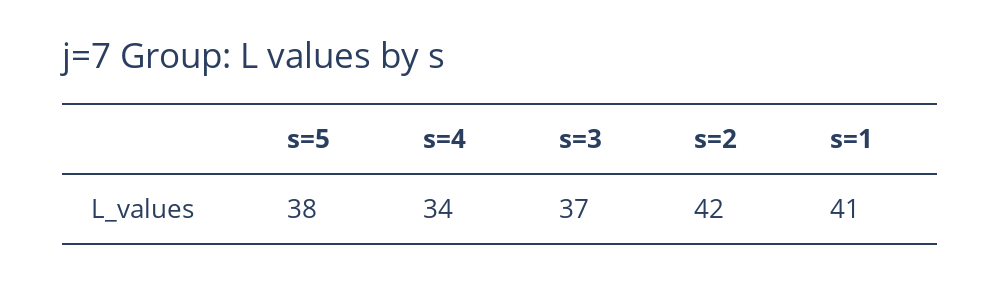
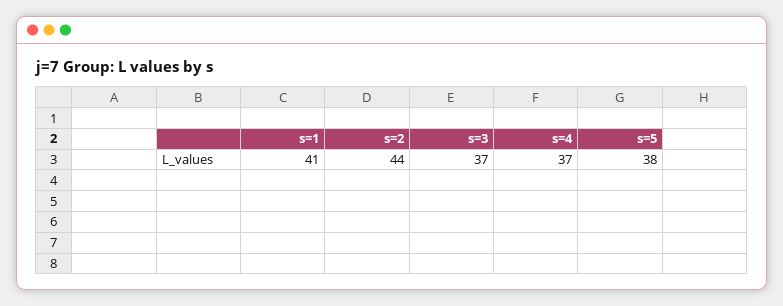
s=4: 34 -> 37
s=2: 42 -> 44

